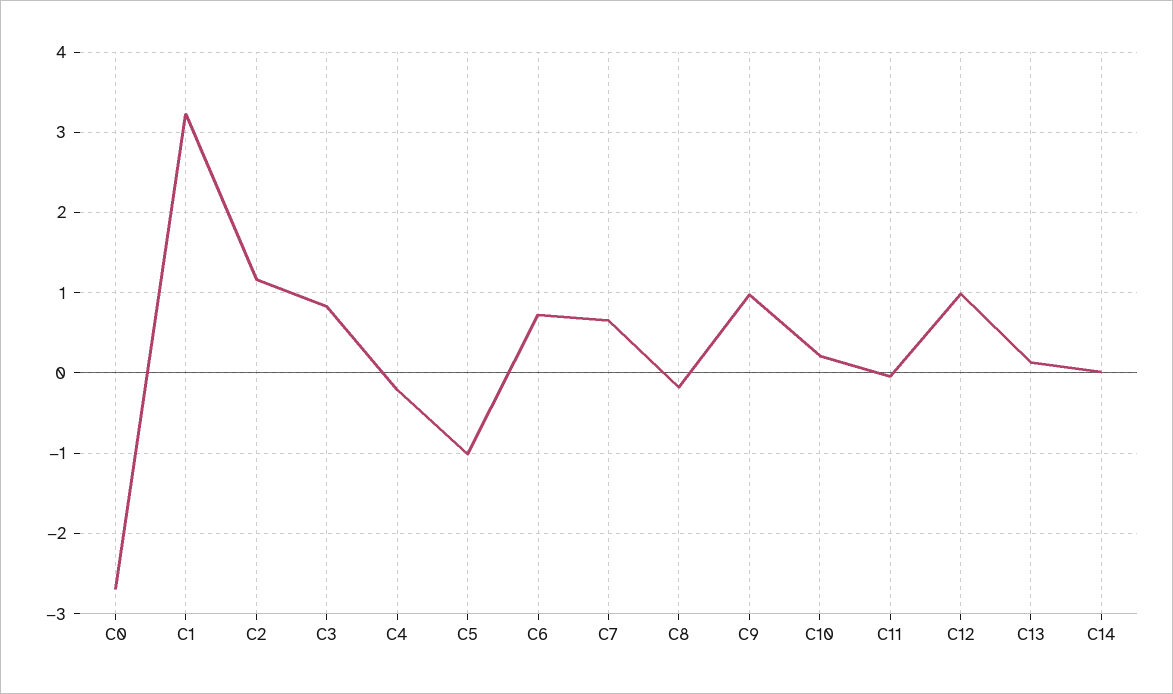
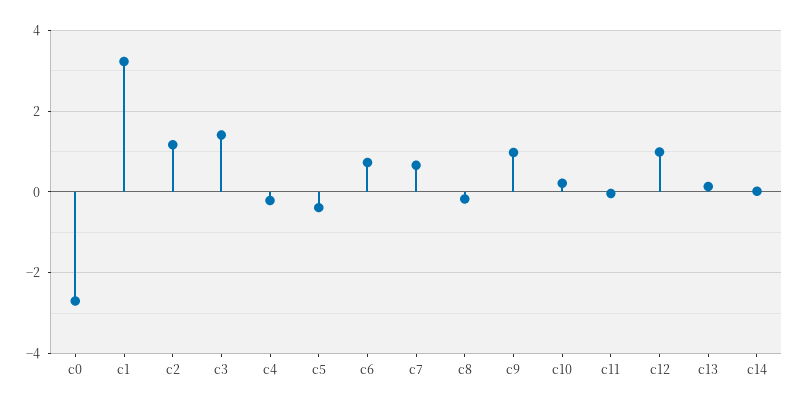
C3: 0.8 -> 1.4
C5: -1 -> -0.4

